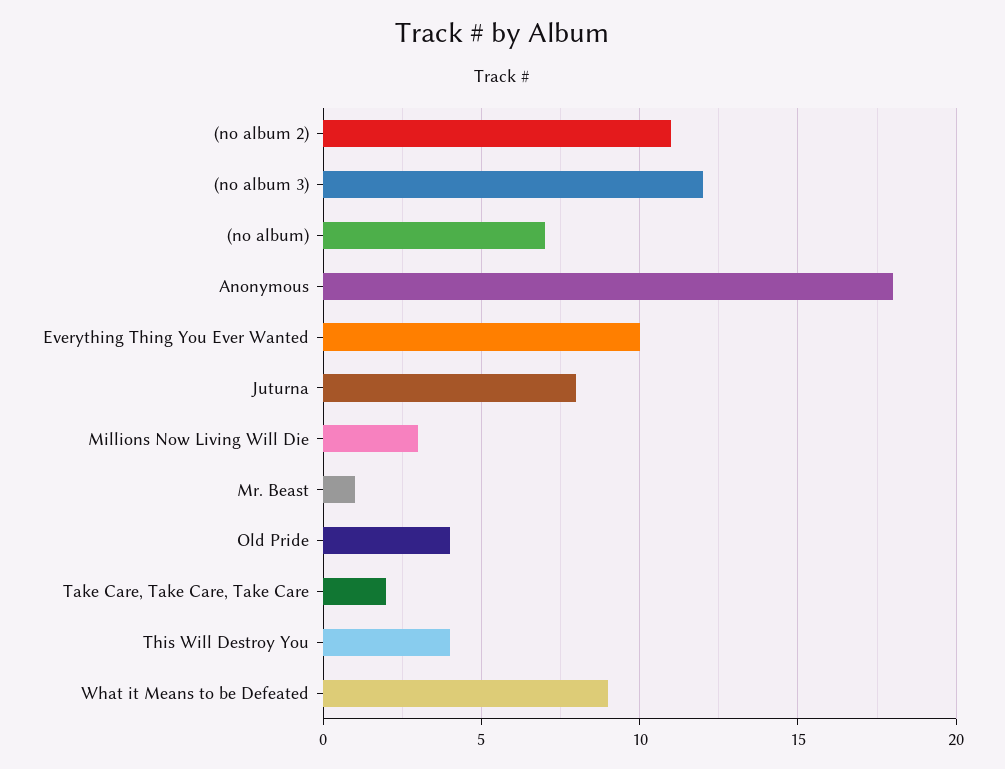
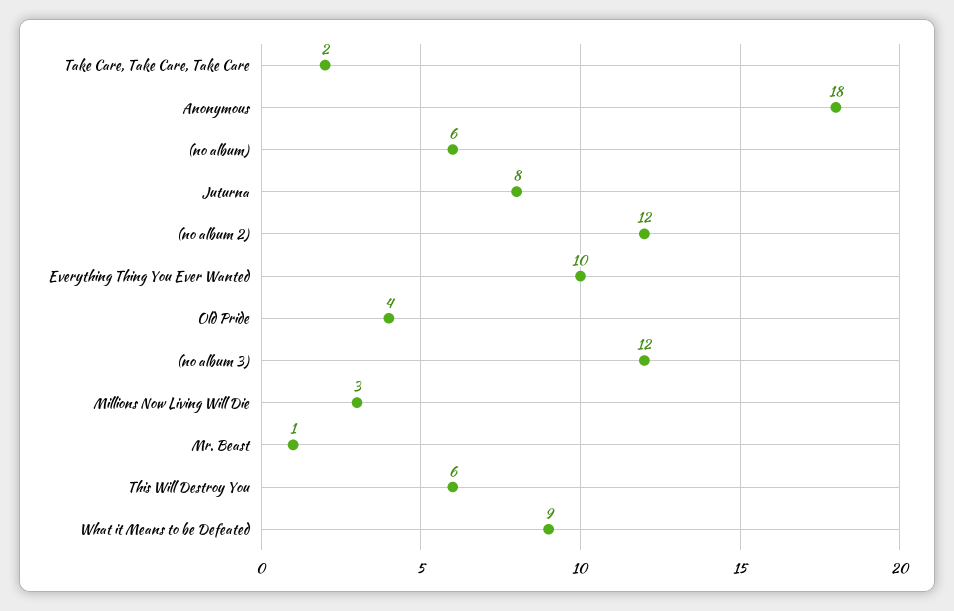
(no album 2): 11 -> 12
(no album): 7 -> 6
This Will Destroy You: 4 -> 6

